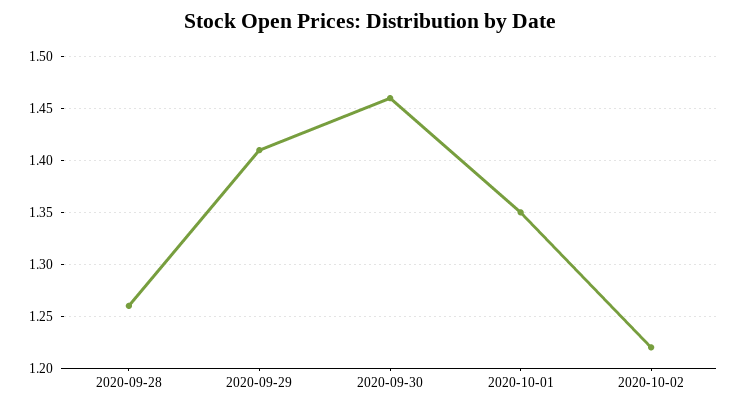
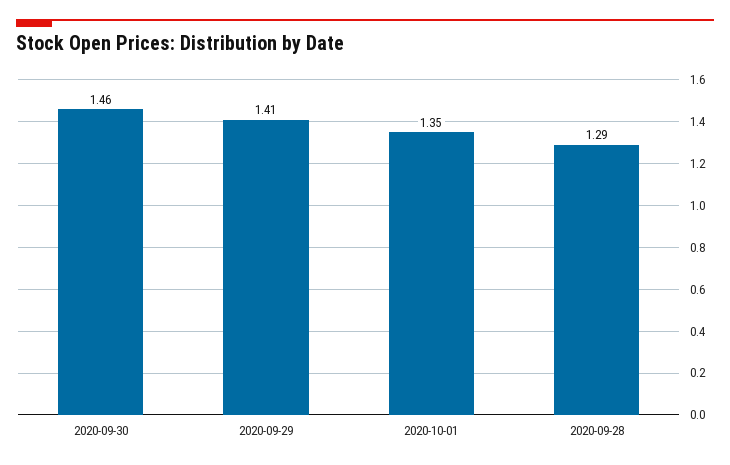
2020-09-28: 1.26 -> 1.29
2020-10-02: 1.22 -> none

